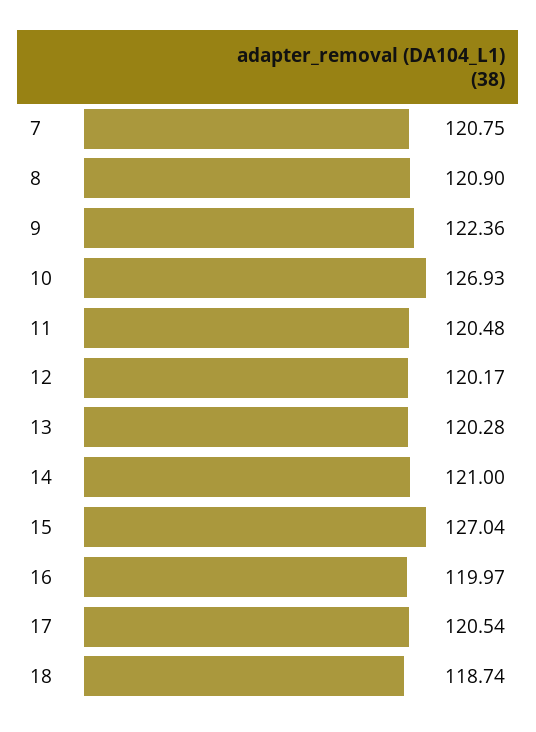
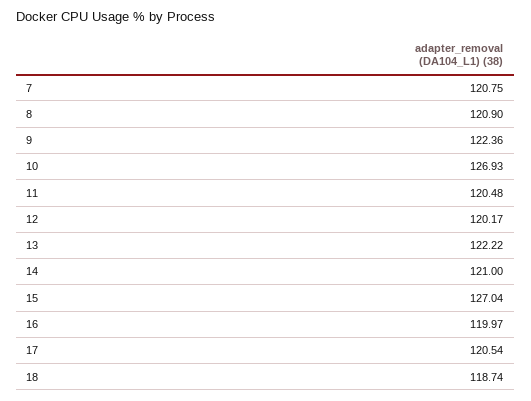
13: 120.28 -> 122.22

